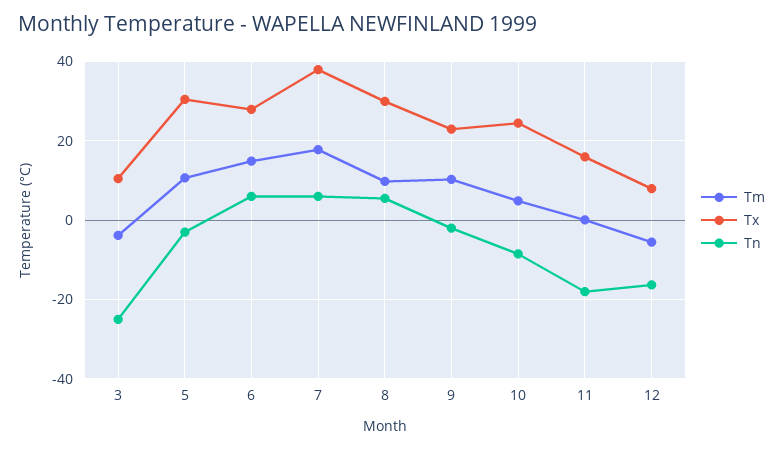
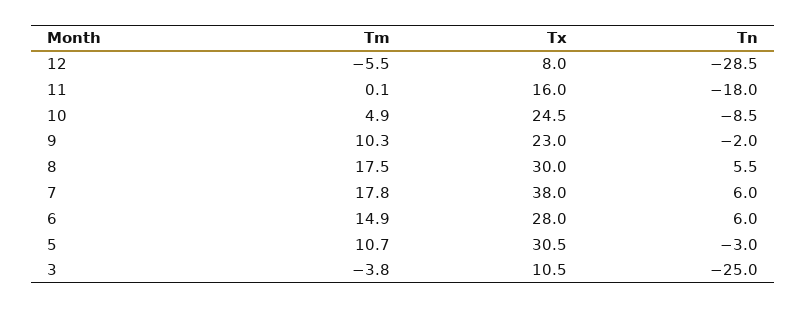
Tm, 8: 10 -> 17.5
Tn, 12: -16 -> -28.5

